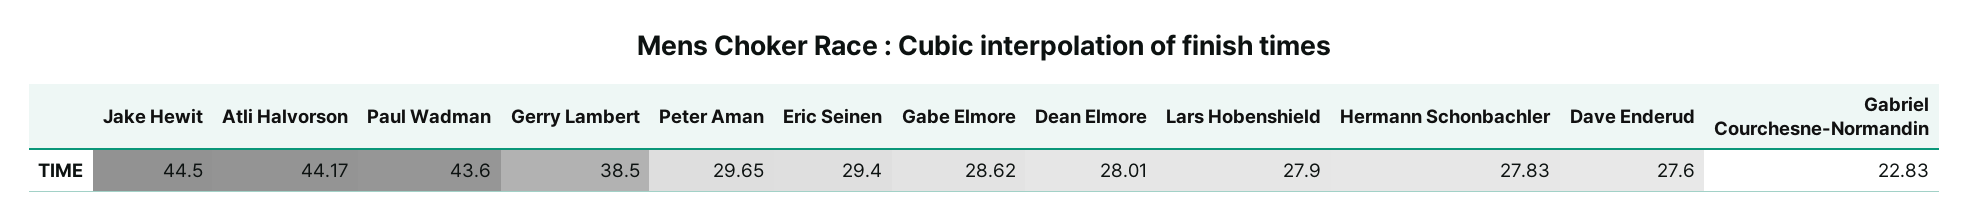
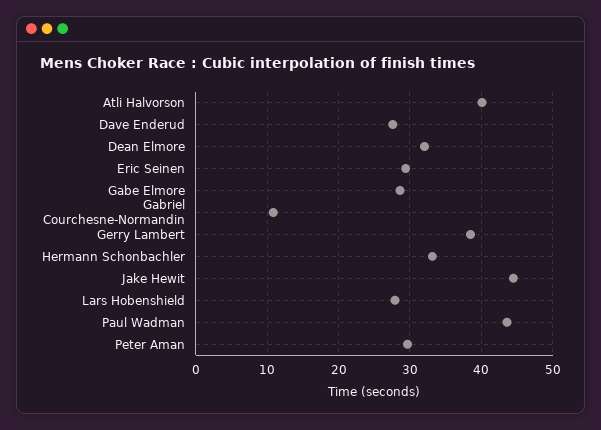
Atli Halvorson: 44.17 -> 40
Dean Elmore: 28.01 -> 32
Hermann Schonbachler: 27.83 -> 33
Gabriel Courchesne-Normandin: 22.83 -> 11

